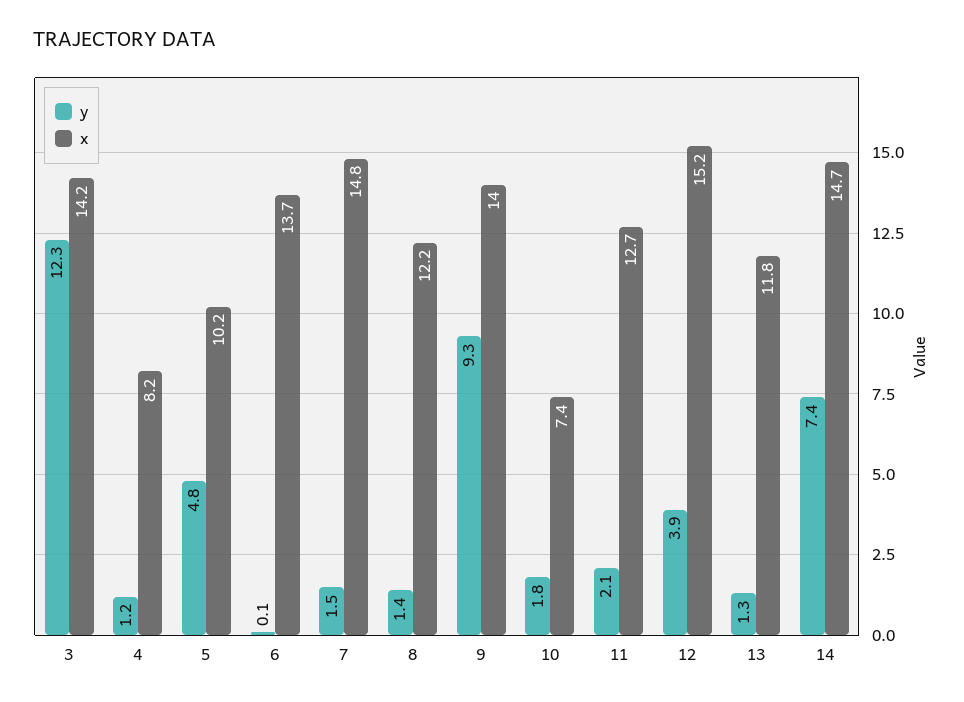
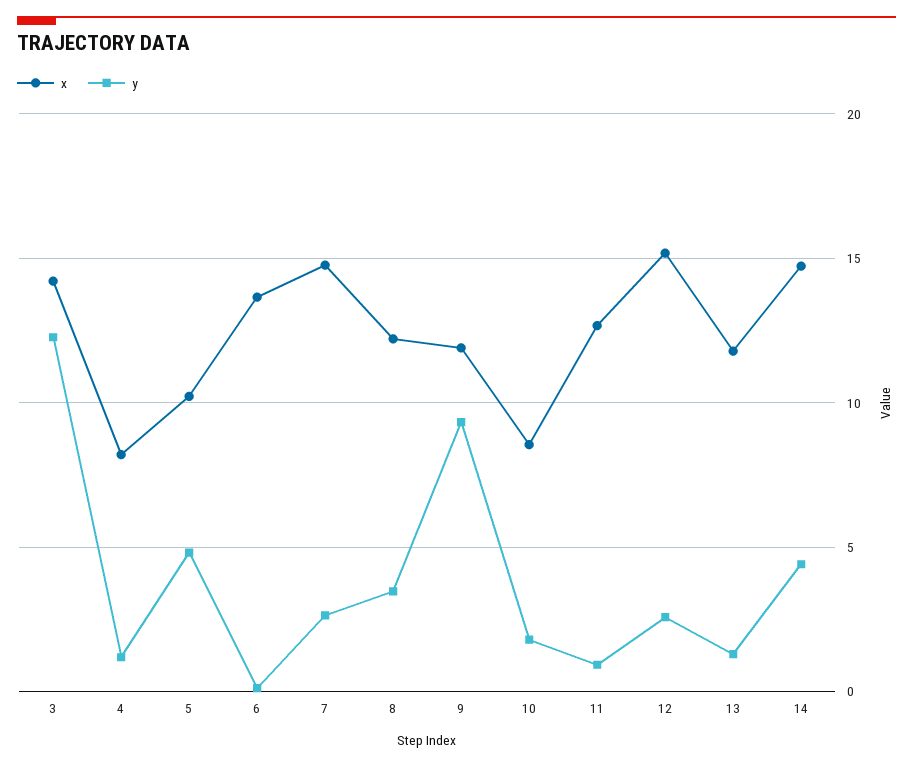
y, 7: 1.5 -> 2.5
y, 8: 1.4 -> 3.5
x, 9: 14 -> 12
x, 10: 7.4 -> 8.5
y, 11: 2.1 -> 1
y, 12: 3.9 -> 2.5
y, 14: 7.4 -> 4.5

